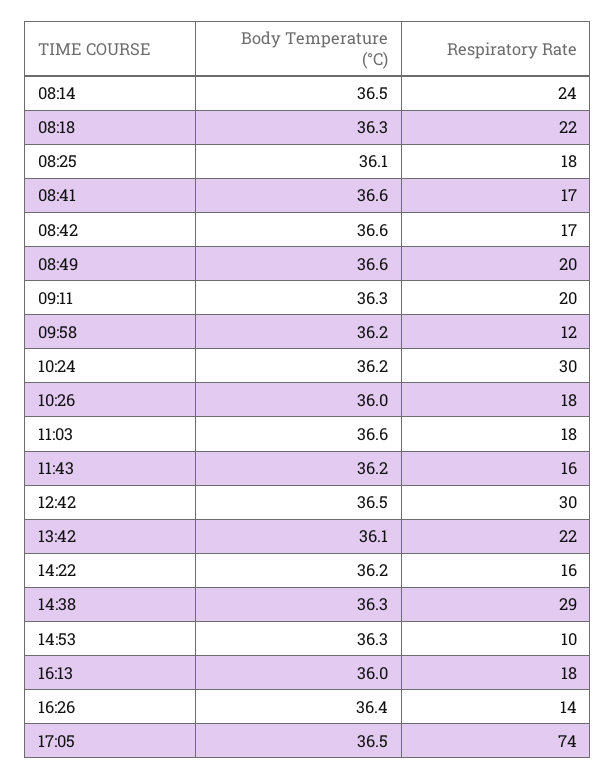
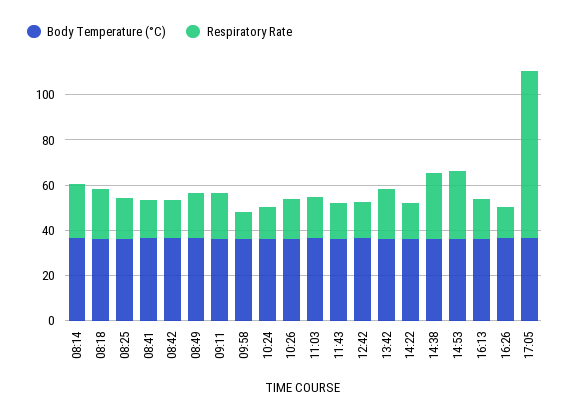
Respiratory Rate, 10:24: 30 -> 15
Respiratory Rate, 12:42: 30 -> 15
Respiratory Rate, 14:53: 10 -> 30

